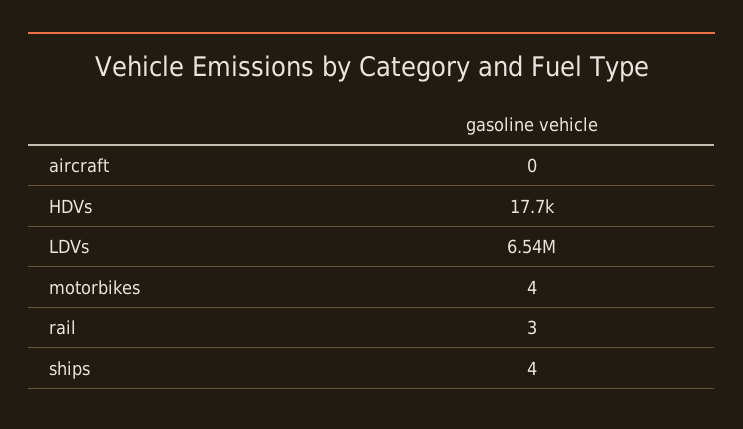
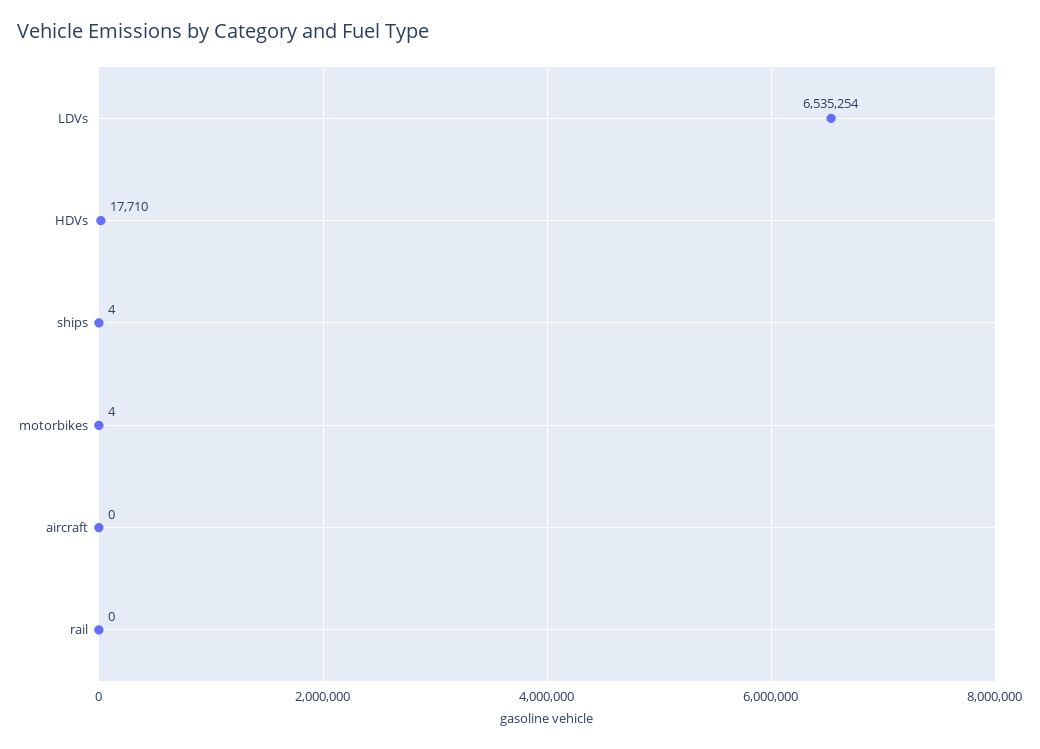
rail: 3 -> 0

